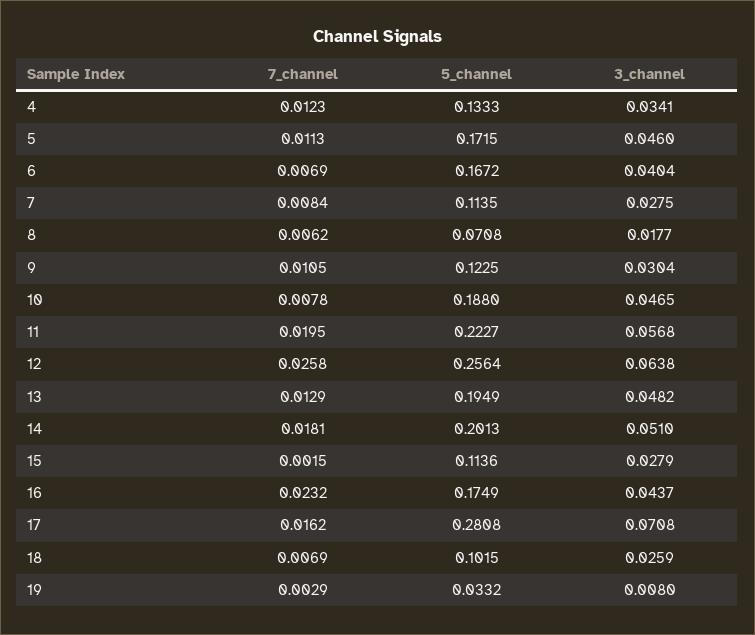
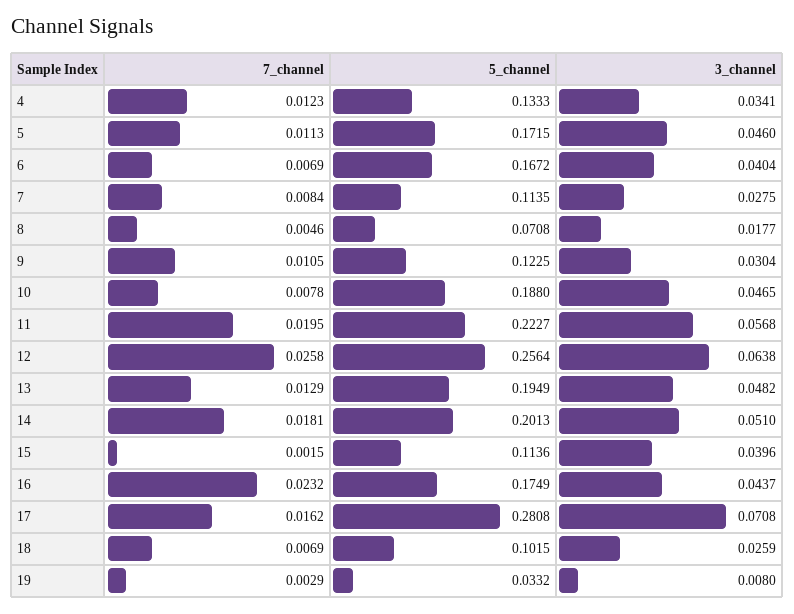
7_channel, 8: 0.0062 -> 0.0046
3_channel, 15: 0.0279 -> 0.0396

